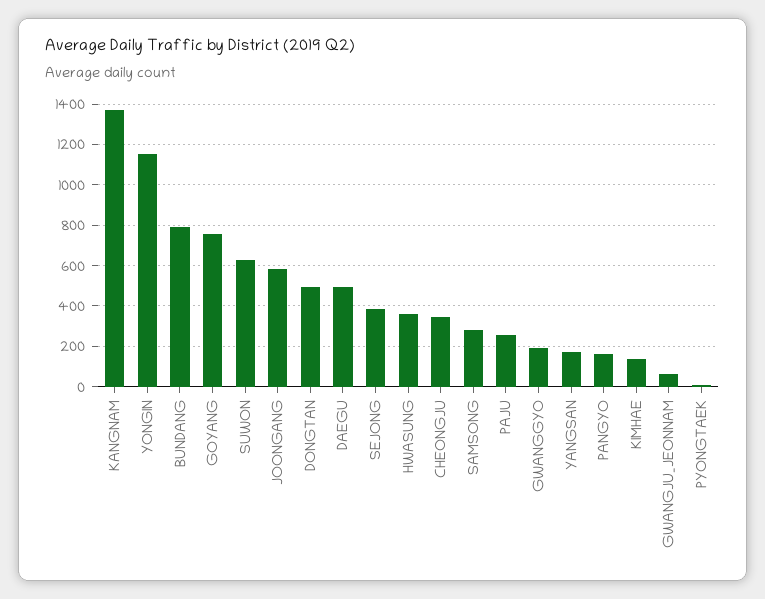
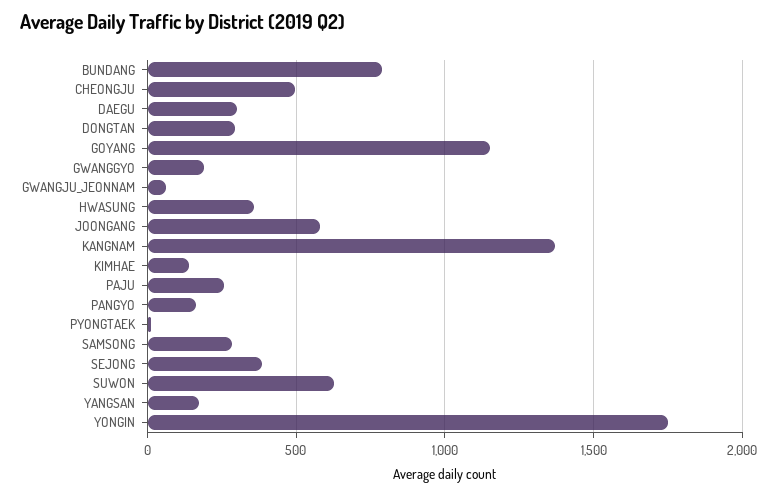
YONGIN: 1150 -> 1750
GOYANG: 750 -> 1150
DONGTAN: 500 -> 300
DAEGU: 500 -> 300
CHEONGJU: 350 -> 500

